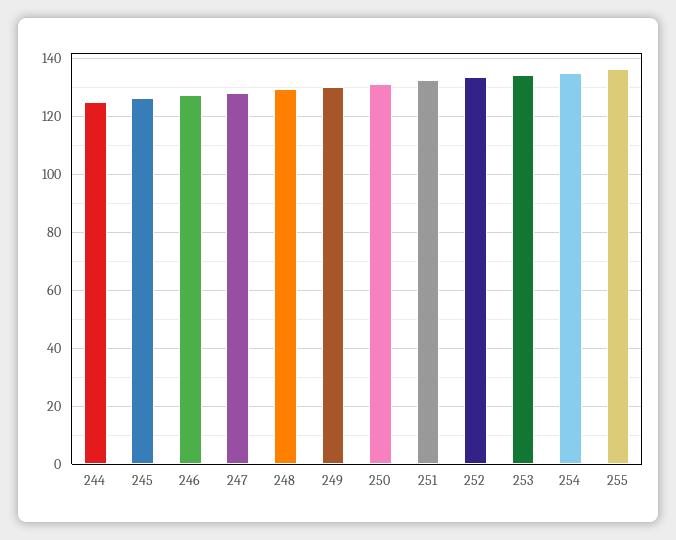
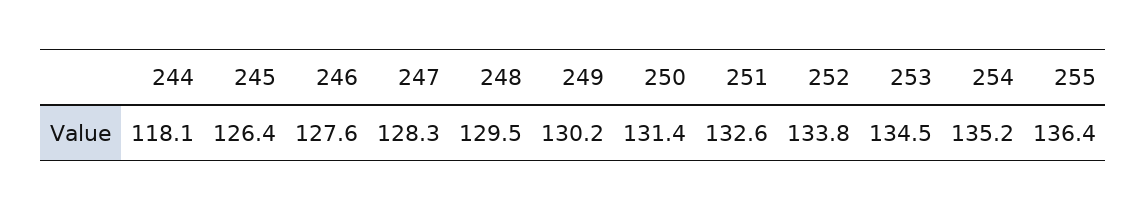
244: 125 -> 118.1

